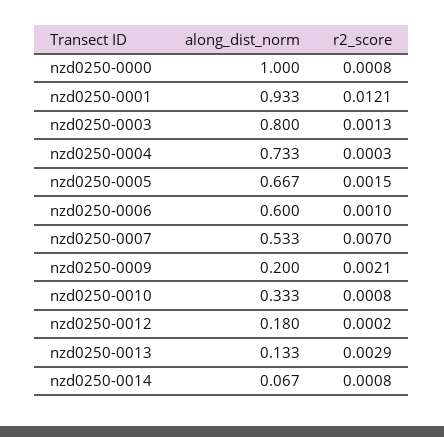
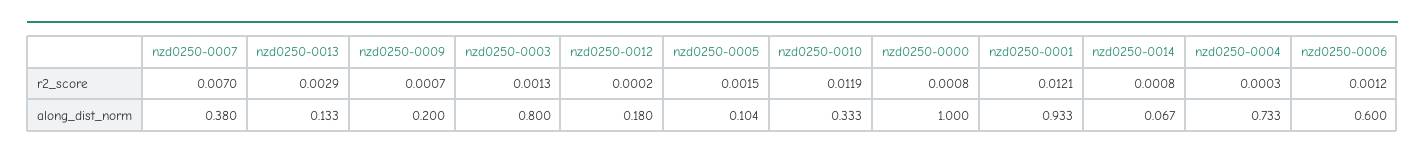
along_dist_norm, nzd0250-0005: 0.667 -> 0.104
r2_score, nzd0250-0006: 0.001 -> 0.0012
along_dist_norm, nzd0250-0007: 0.533 -> 0.38
r2_score, nzd0250-0009: 0.0021 -> 0.0007
r2_score, nzd0250-0010: 0.0008 -> 0.0119

